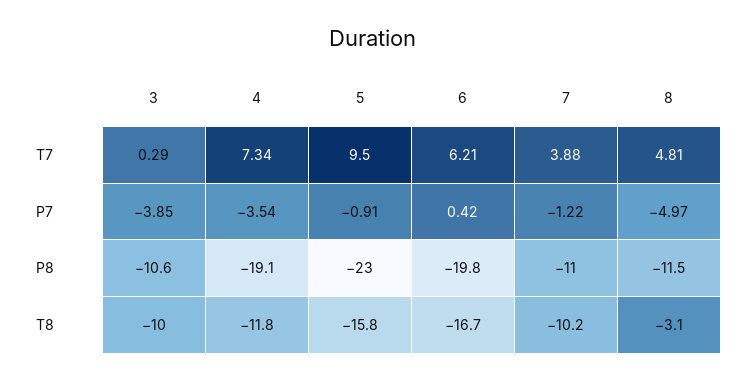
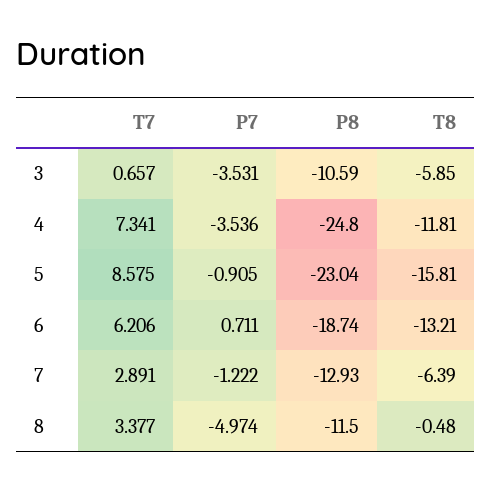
3, T7: 0.29 -> 0.657
5, T7: 9.5 -> 8.575
7, T7: 3.88 -> 2.891
8, T7: 4.81 -> 3.377
3, P7: -3.85 -> -3.531
6, P7: 0.42 -> 0.711
4, P8: -19.1 -> -24.8
6, P8: -19.8 -> -18.74
7, P8: -11 -> -12.93
3, T8: -10 -> -5.85
6, T8: -16.7 -> -13.21
7, T8: -10.2 -> -6.39
8, T8: -3.1 -> -0.48

